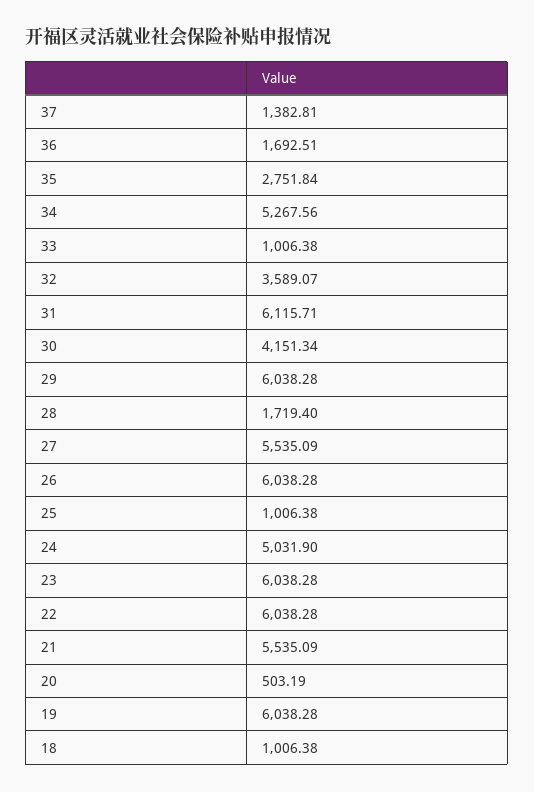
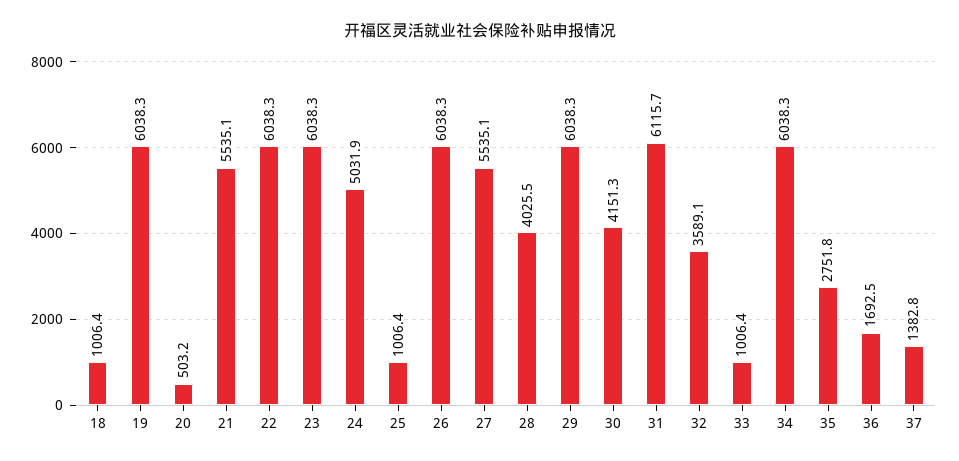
34: 5267.56 -> 6038.3
28: 1719.4 -> 4025.5

